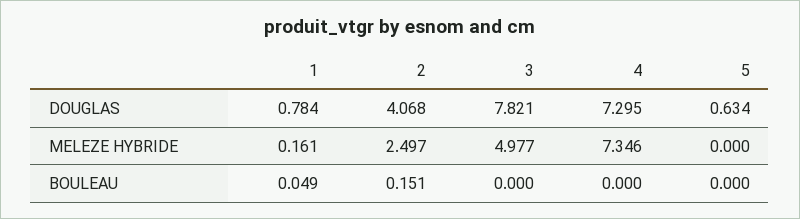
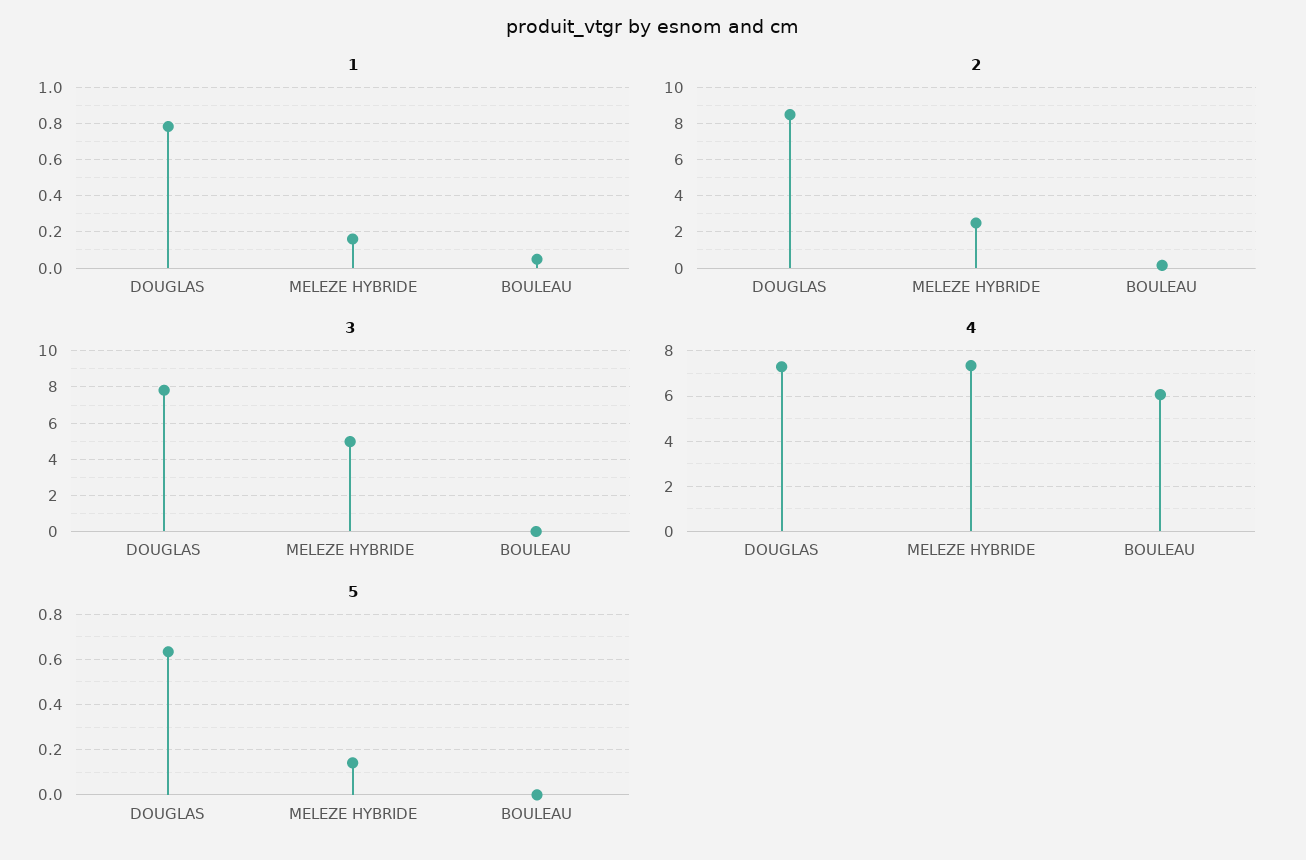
2, DOUGLAS: 4.068 -> 8.5
5, MELEZE HYBRIDE: 0 -> 0.15
4, BOULEAU: 0 -> 6

